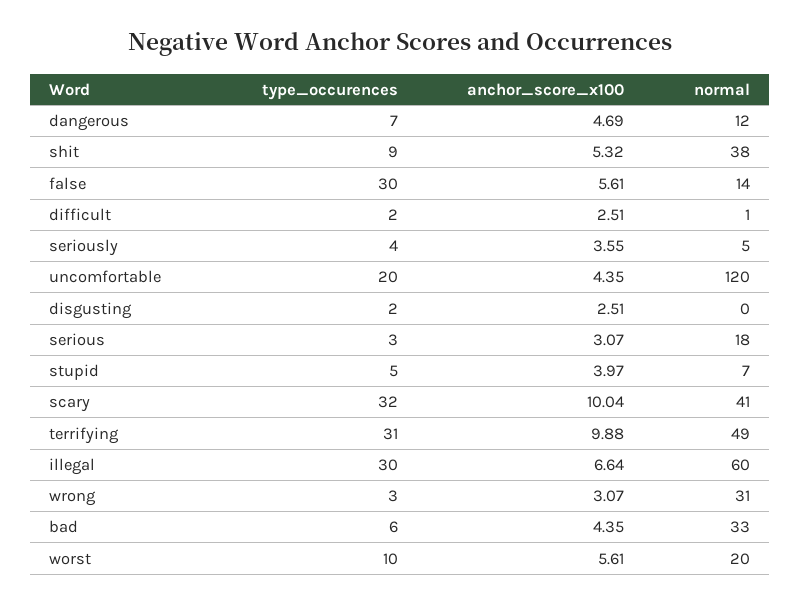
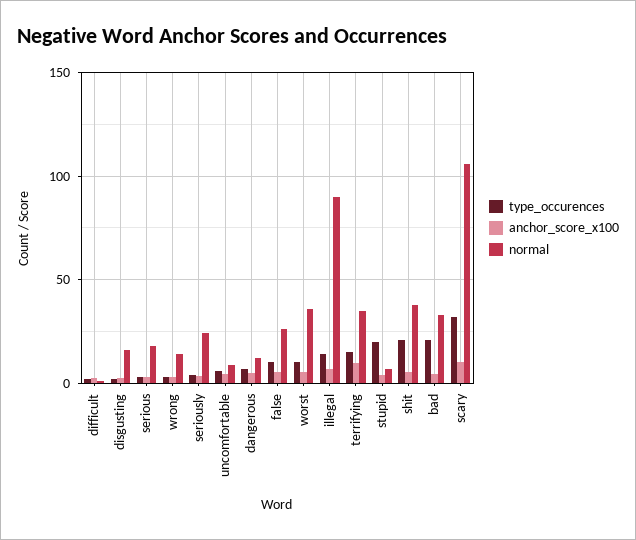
type_occurences, shit: 9 -> 20
type_occurences, false: 30 -> 10
normal, false: 14 -> 25
normal, seriously: 5 -> 25
type_occurences, uncomfortable: 20 -> 5
normal, uncomfortable: 120 -> 10
normal, disgusting: 0 -> 15
type_occurences, stupid: 5 -> 20
normal, scary: 41 -> 105
type_occurences, terrifying: 31 -> 15
normal, terrifying: 49 -> 35
type_occurences, illegal: 30 -> 15
normal, illegal: 60 -> 90
normal, wrong: 31 -> 15
type_occurences, bad: 6 -> 20
normal, worst: 20 -> 35

